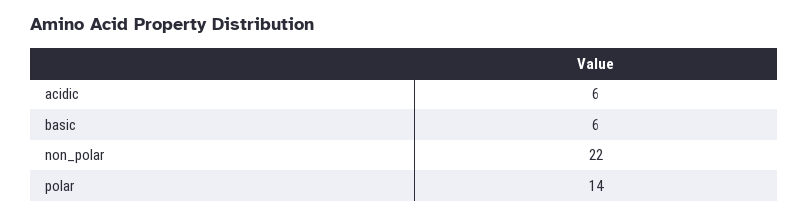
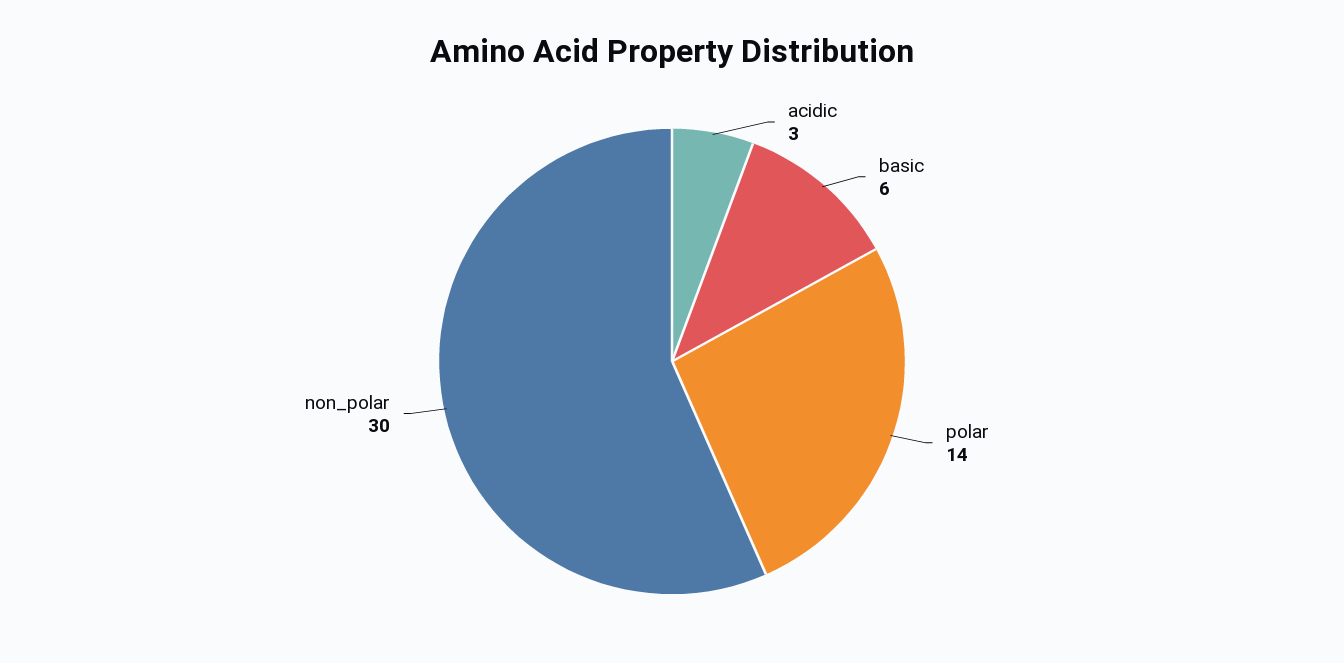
acidic: 6 -> 3
non_polar: 22 -> 30

